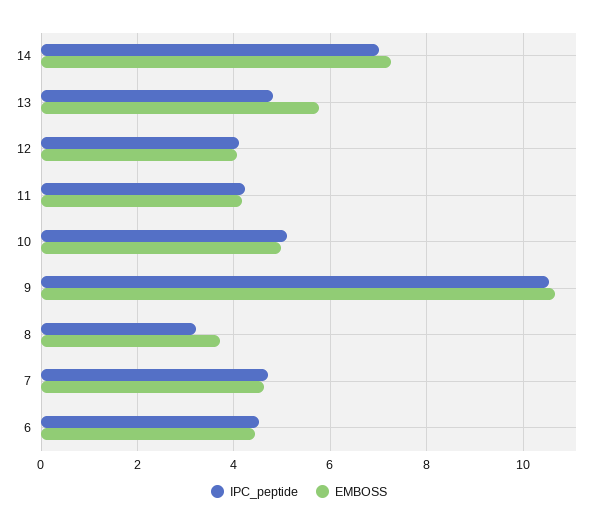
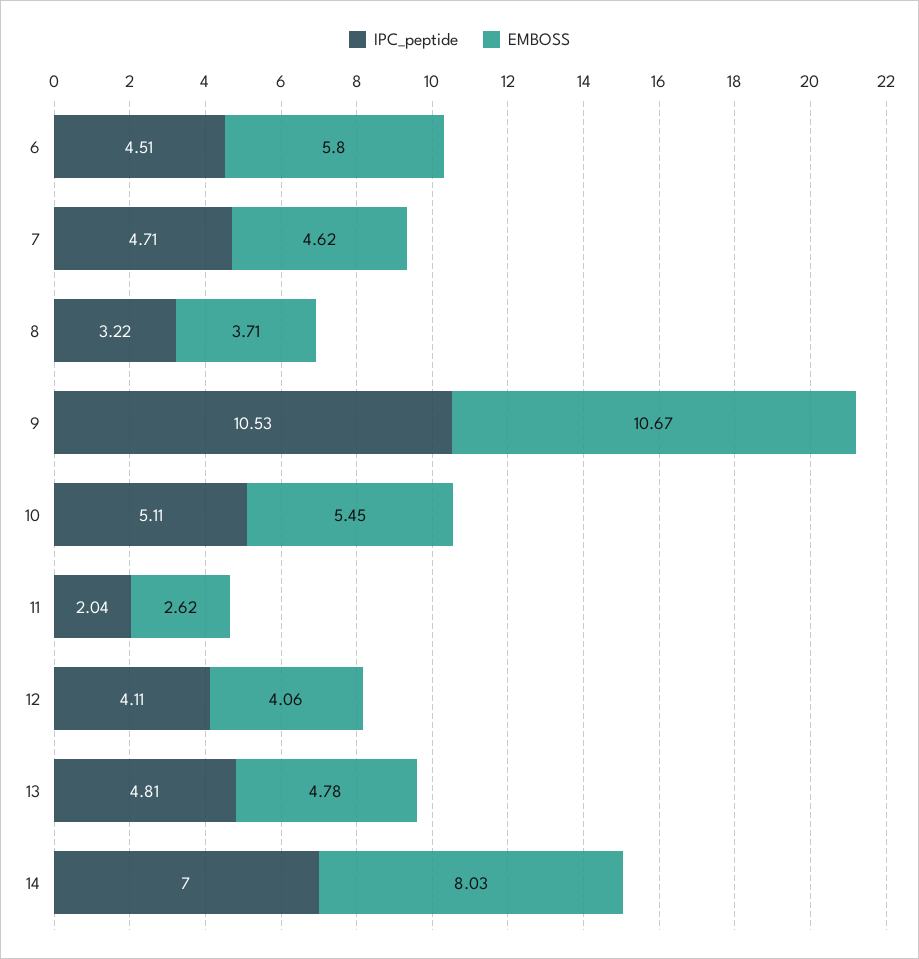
EMBOSS, 14: 7.2 -> 8.03
EMBOSS, 13: 5.8 -> 4.78
IPC_peptide, 11: 4.2 -> 2.04
EMBOSS, 11: 4.2 -> 2.62
EMBOSS, 10: 5 -> 5.45
EMBOSS, 6: 4.4 -> 5.8

